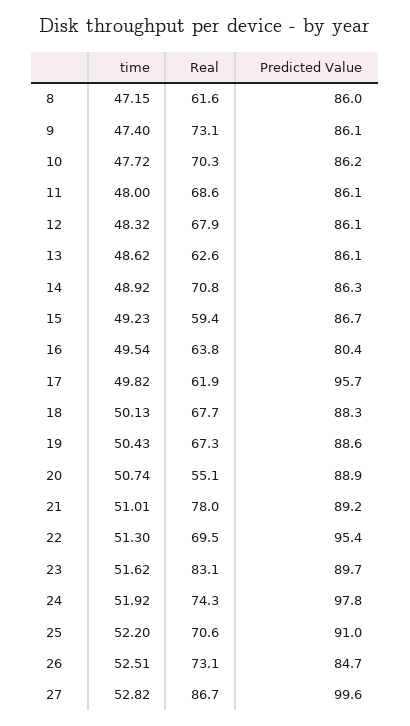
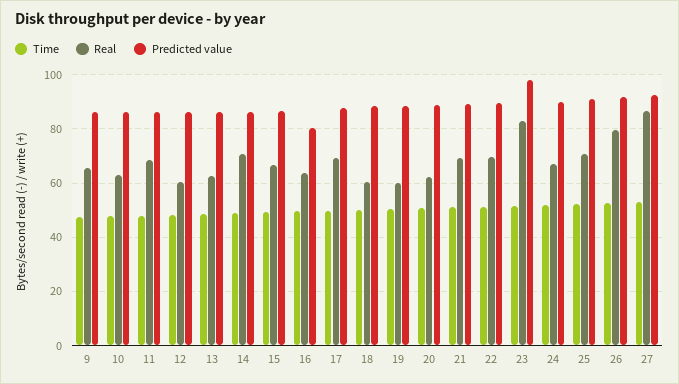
time, 8: 47.15 -> none
Real, 8: 61.6 -> none
Predicted Value, 8: 86 -> none
Real, 9: 73.1 -> 65
Real, 10: 70.3 -> 62.5
Real, 12: 67.9 -> 60
Real, 15: 59.4 -> 67.5
Real, 17: 61.9 -> 70
Predicted Value, 17: 95.7 -> 87.5
Real, 18: 67.7 -> 60
Real, 19: 67.3 -> 60
Real, 20: 55.1 -> 62.5
Real, 21: 78 -> 70
Predicted Value, 22: 95.4 -> 90
Predicted Value, 23: 89.7 -> 97.5
Real, 24: 74.3 -> 67.5
Predicted Value, 24: 97.8 -> 90
Real, 26: 73.1 -> 80
Predicted Value, 26: 84.7 -> 92.5
Predicted Value, 27: 99.6 -> 92.5

